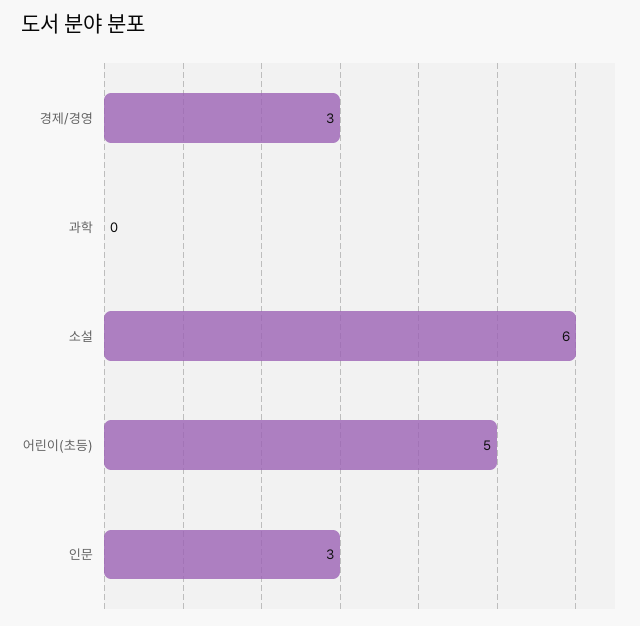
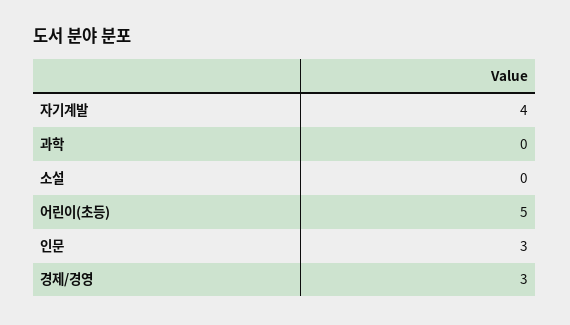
소설: 6 -> 0
자기계발: none -> 4

